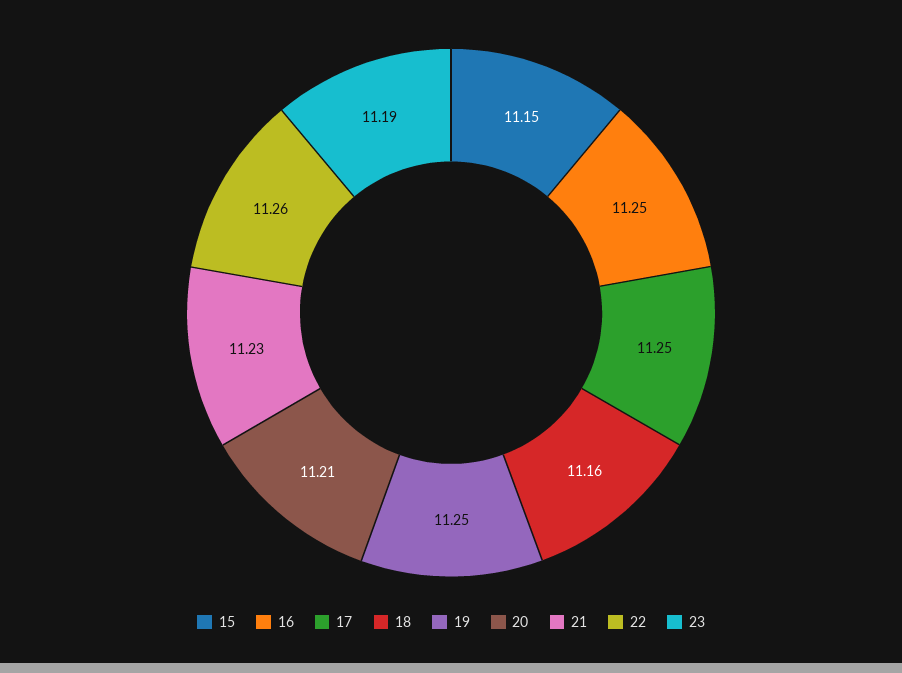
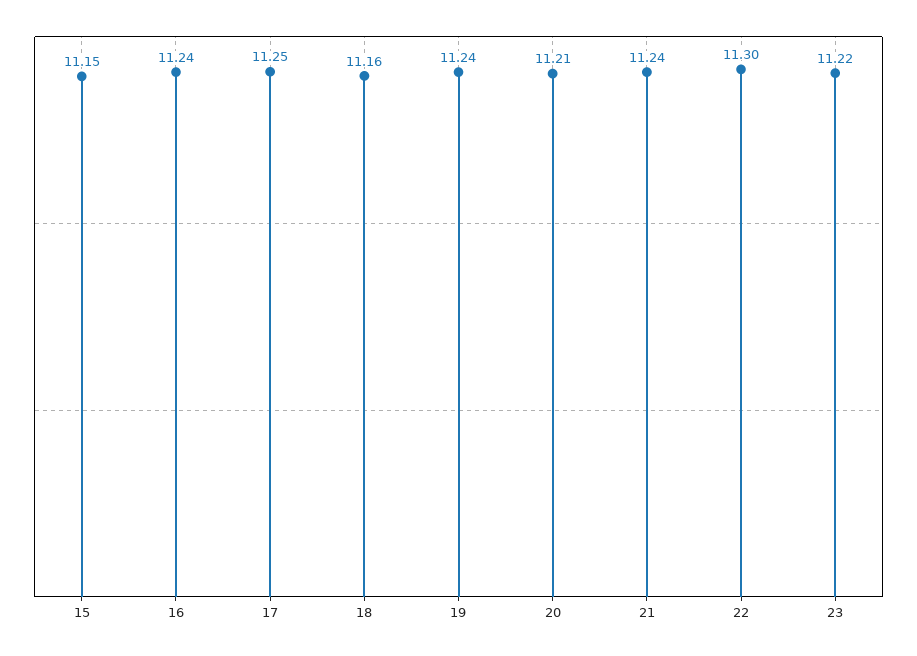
16: 11.25 -> 11.24
19: 11.25 -> 11.24
21: 11.23 -> 11.24
22: 11.26 -> 11.3
23: 11.19 -> 11.22

